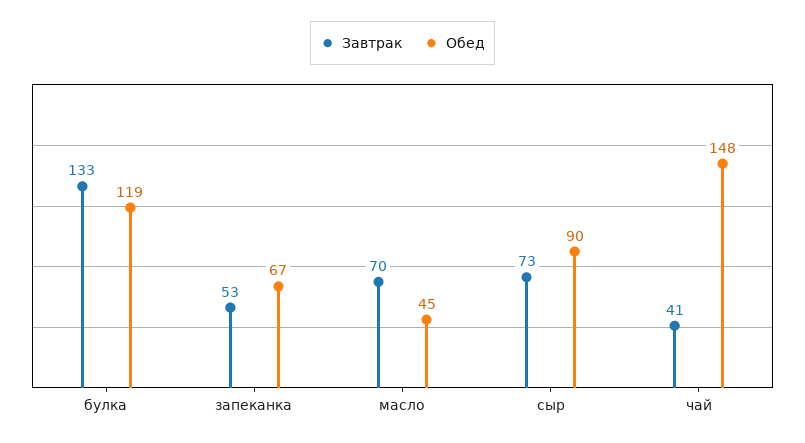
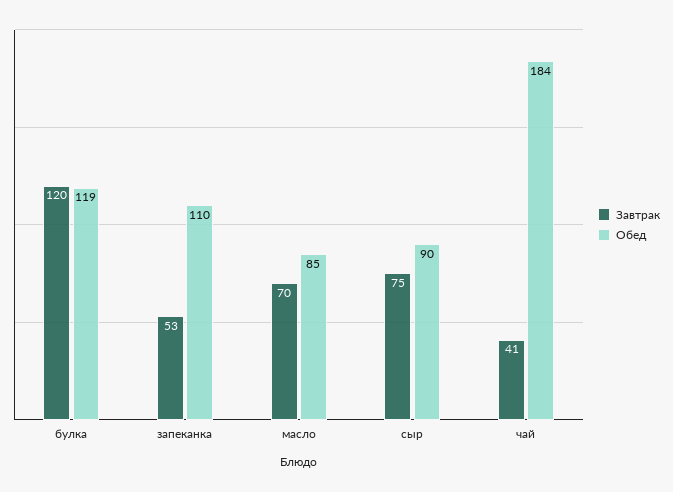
Завтрак, булка: 133 -> 120
Обед, запеканка: 67 -> 110
Обед, масло: 45 -> 85
Завтрак, сыр: 73 -> 75
Обед, чай: 148 -> 184

